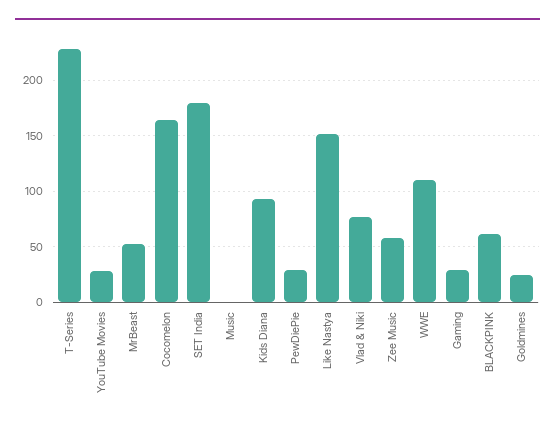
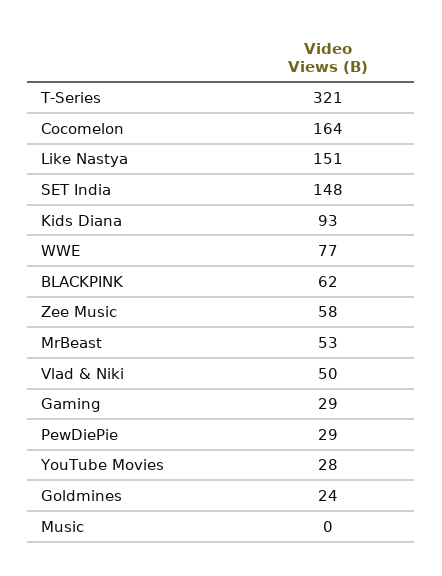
T-Series: 230 -> 321
SET India: 180 -> 148
Vlad & Niki: 80 -> 50
WWE: 110 -> 77

